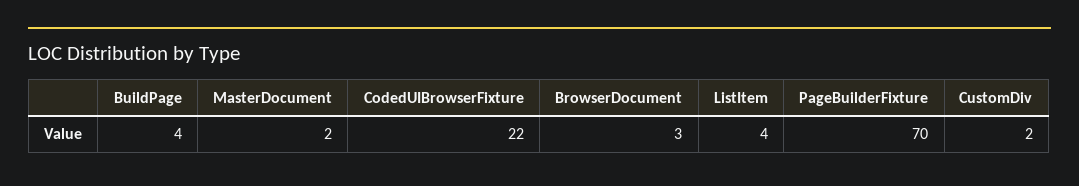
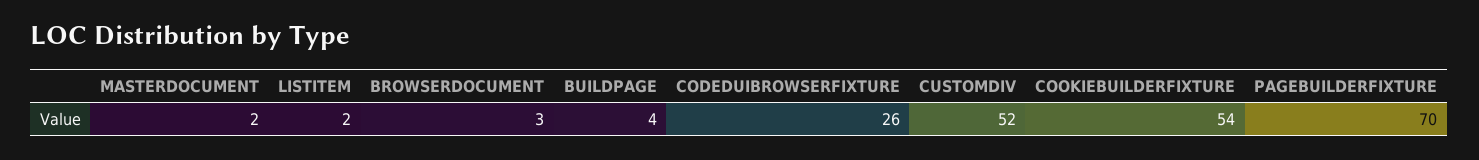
CodedUIBrowserFixture: 22 -> 26
ListItem: 4 -> 2
CustomDiv: 2 -> 52
COOKIEBUILDERFIXTURE: none -> 54

